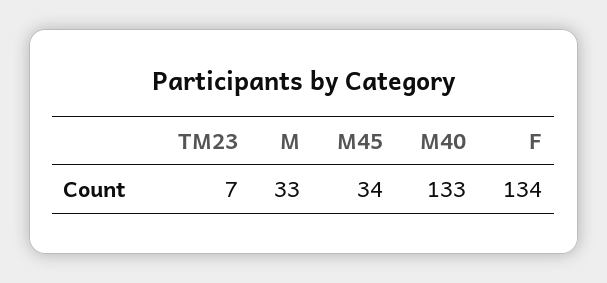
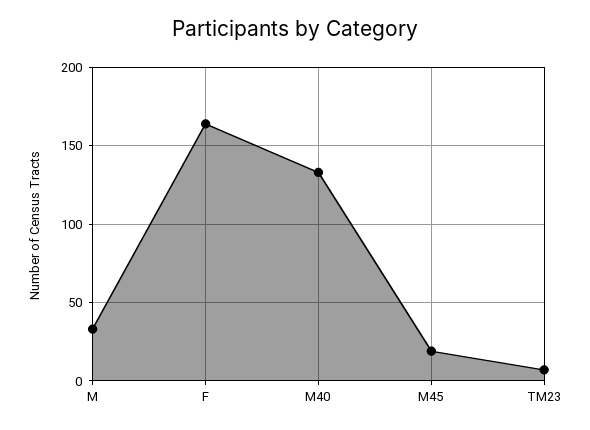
M45: 34 -> 20
F: 134 -> 165

